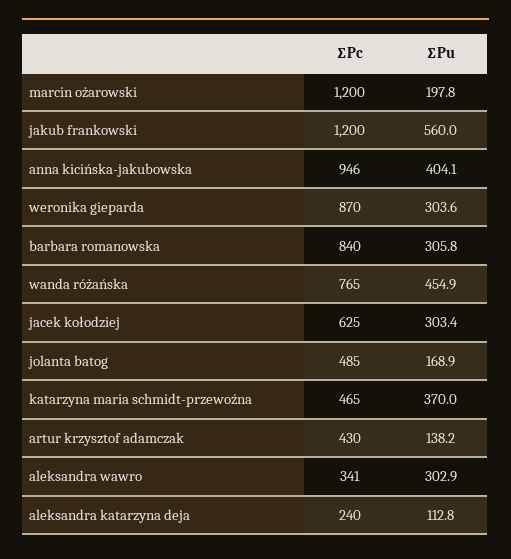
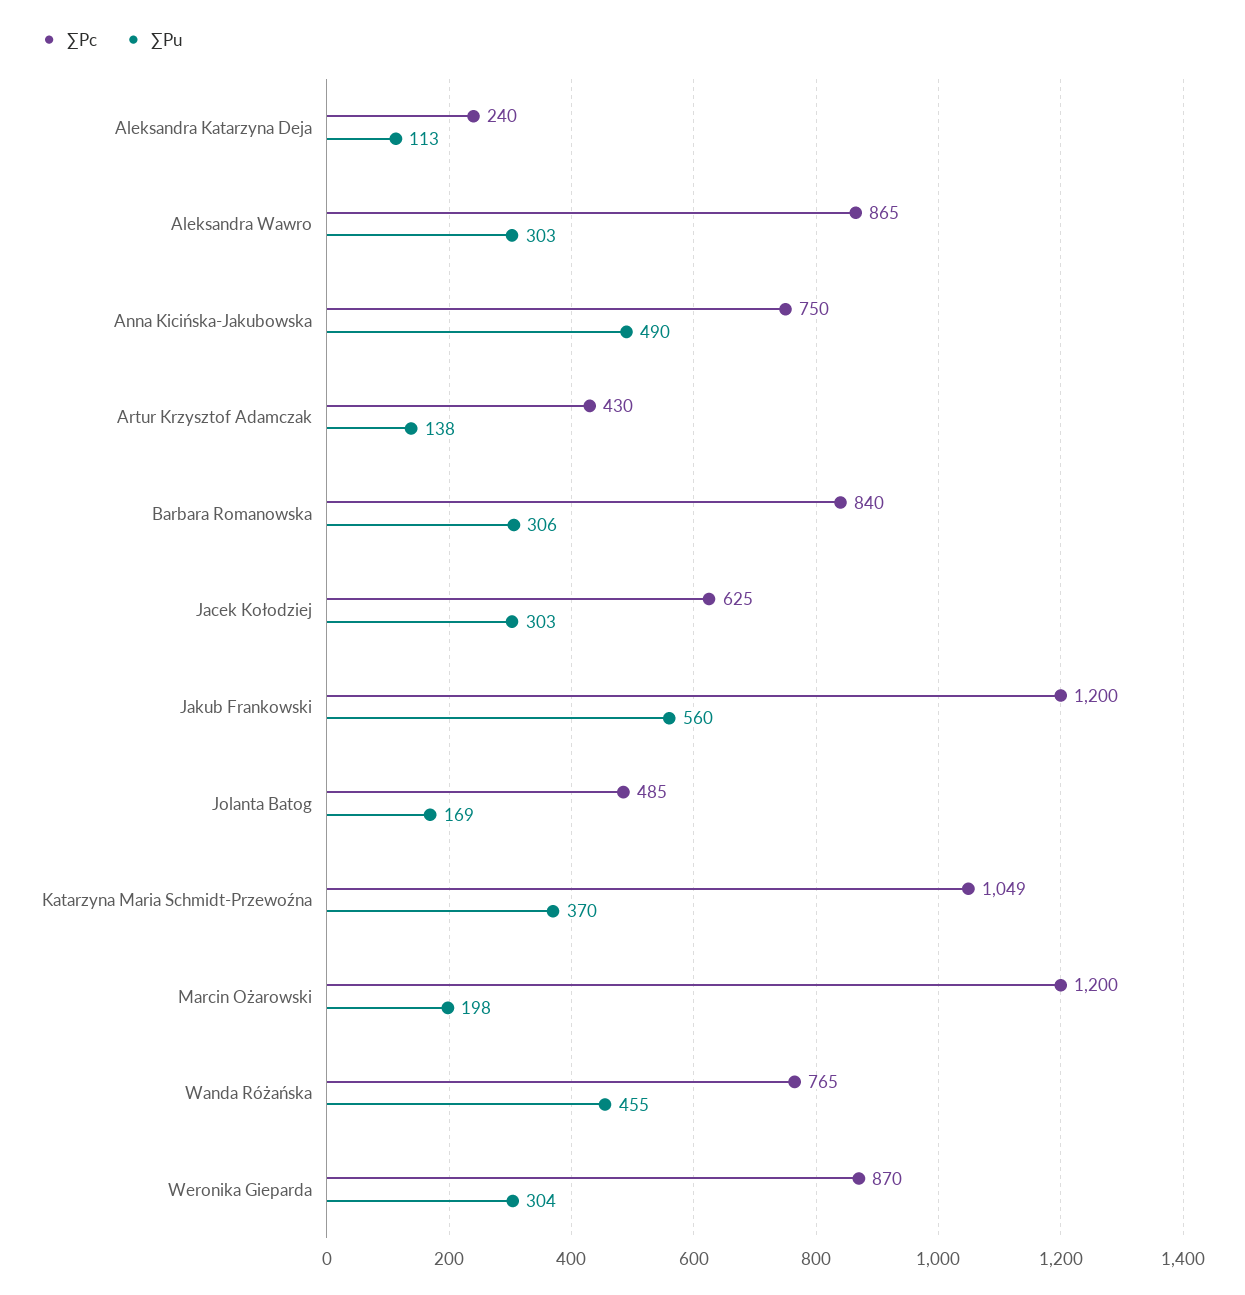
∑Pc, anna kicińska-jakubowska: 946 -> 750
∑Pu, anna kicińska-jakubowska: 404.1 -> 490
∑Pc, katarzyna maria schmidt-przewoźna: 465 -> 1049
∑Pc, aleksandra wawro: 341 -> 865

